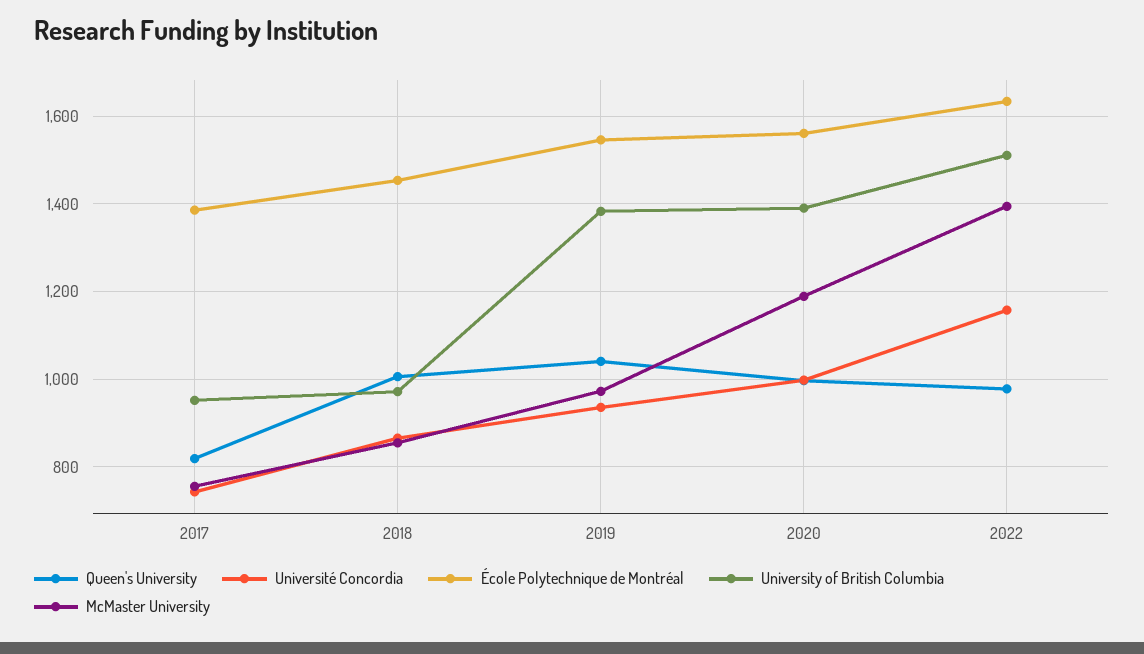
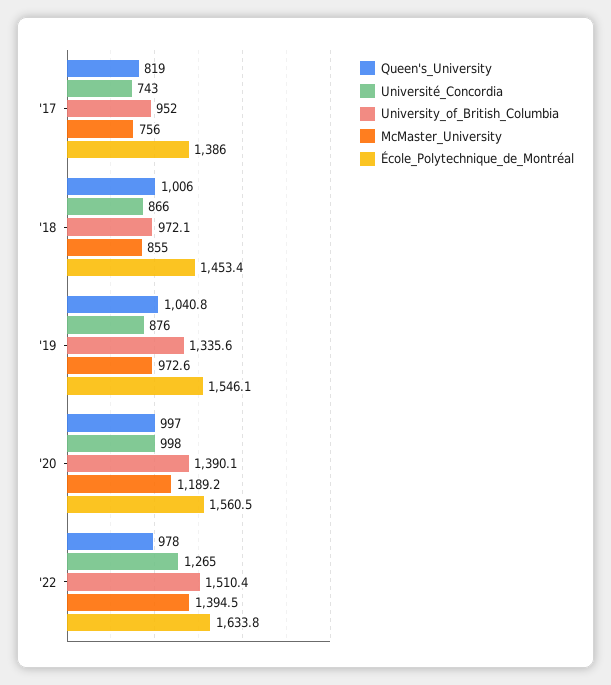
Université Concordia, 2019: 940 -> 876
University of British Columbia, 2019: 1380 -> 1335.6
Université Concordia, 2022: 1160 -> 1265

